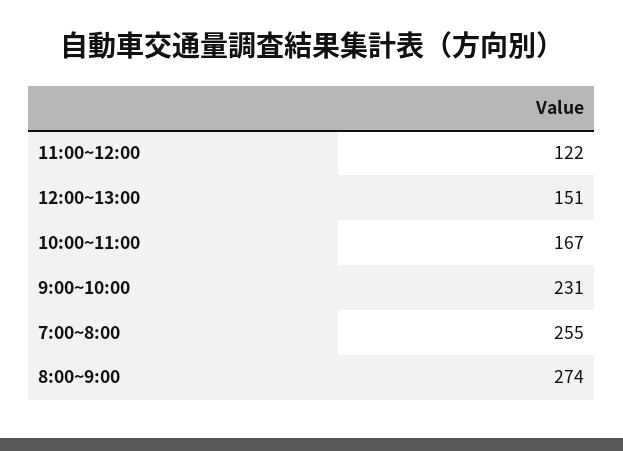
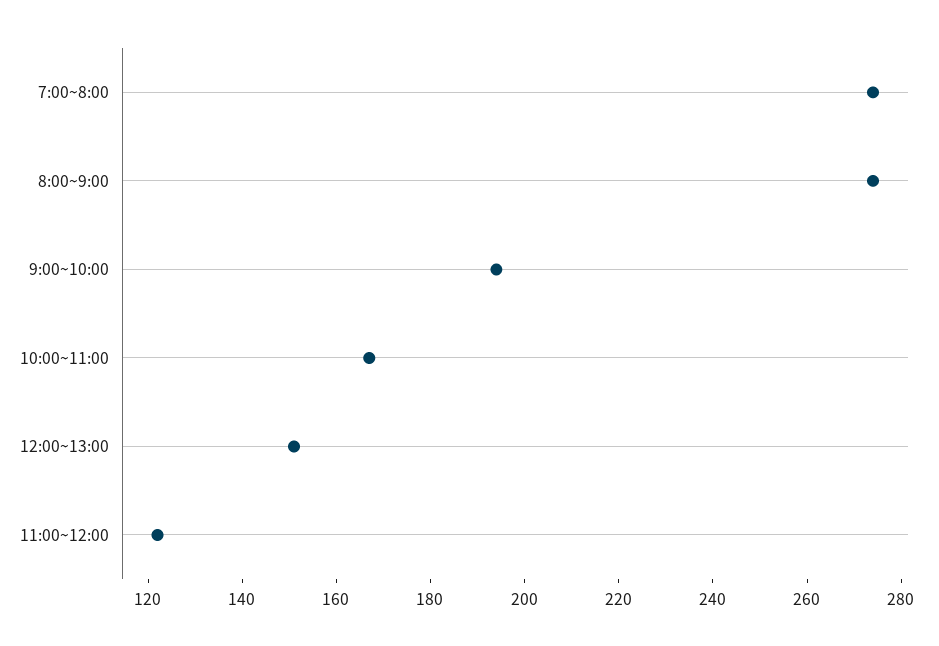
9:00~10:00: 231 -> 195
7:00~8:00: 255 -> 275

